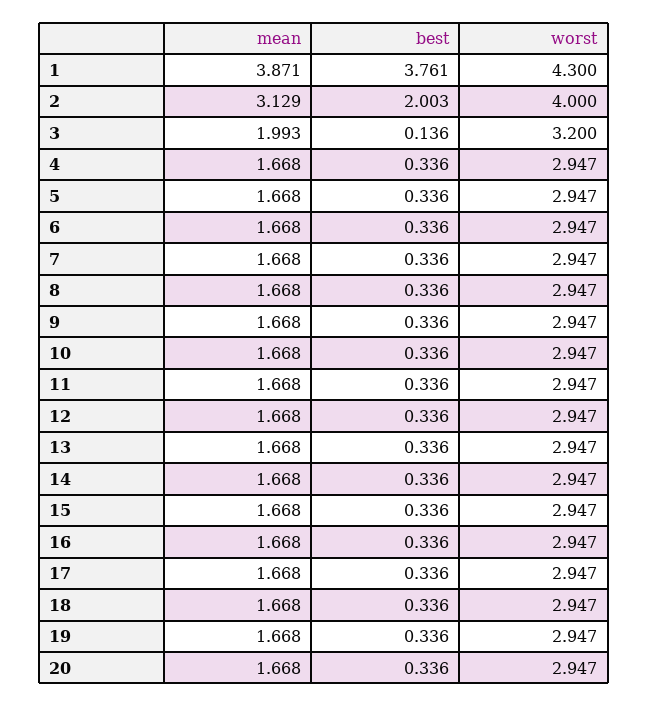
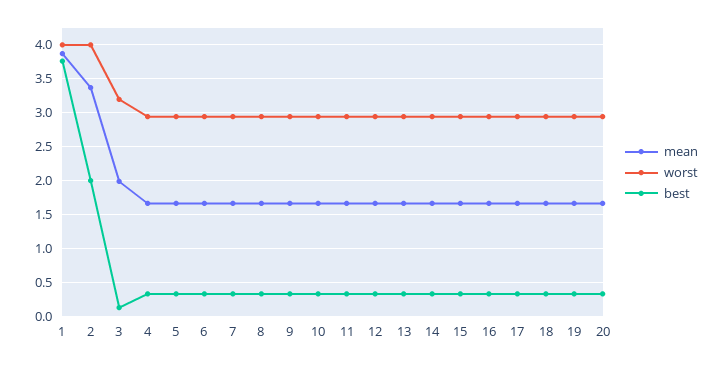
worst, 1: 4.3 -> 4
mean, 2: 3.129 -> 3.4

